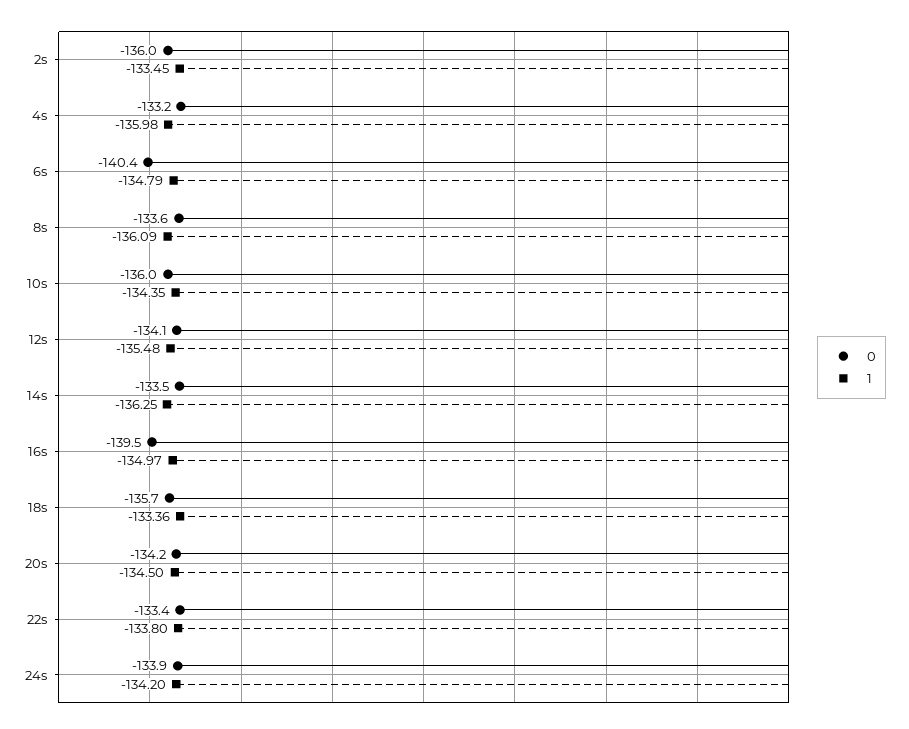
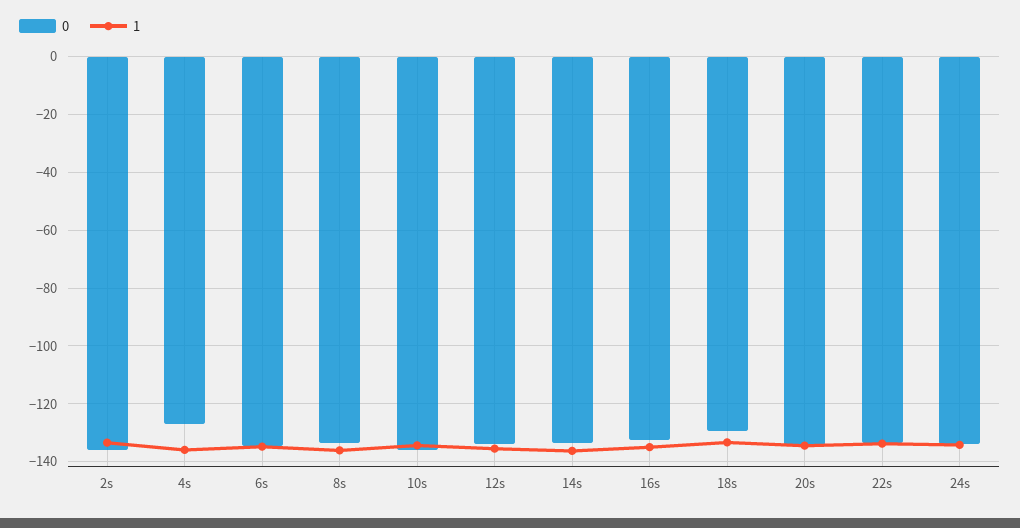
0, 4s: -133.2 -> -127.5
0, 6s: -140.4 -> -135
0, 16s: -139.5 -> -132.5
0, 18s: -135.7 -> -130

